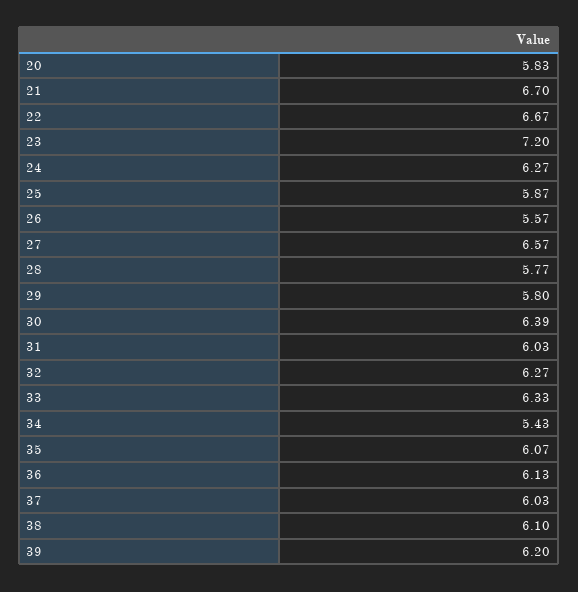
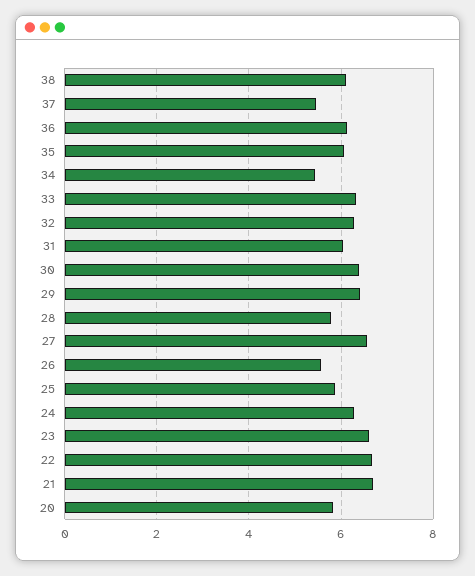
23: 7.2 -> 6.6
29: 5.8 -> 6.4
37: 6.03 -> 5.4
39: 6.2 -> none

